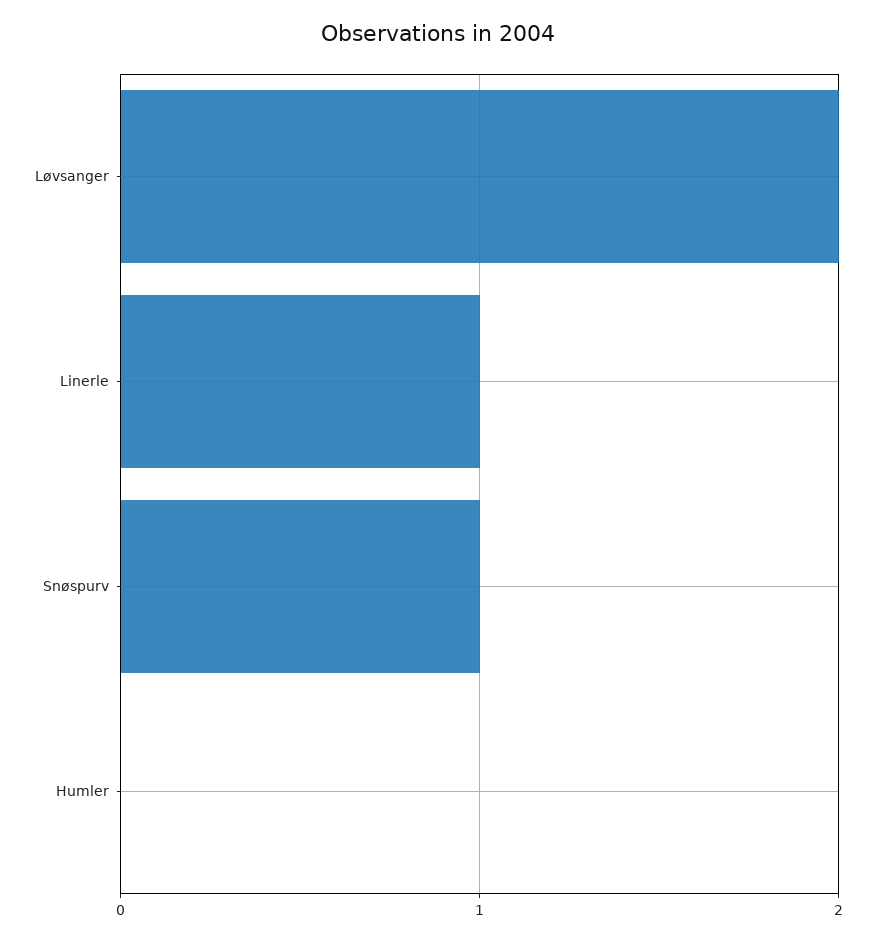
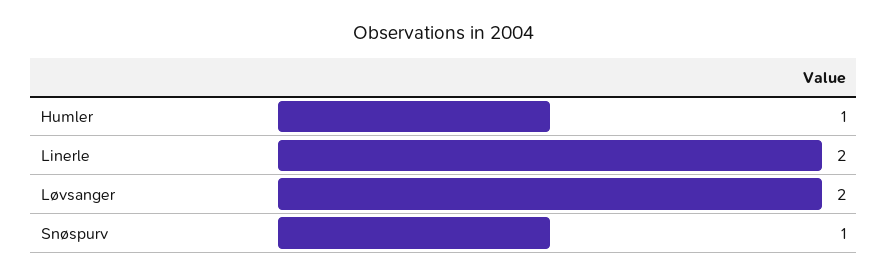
Linerle: 1 -> 2
Humler: 0 -> 1

